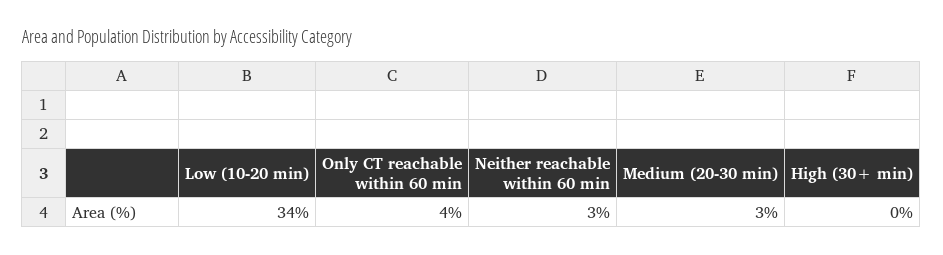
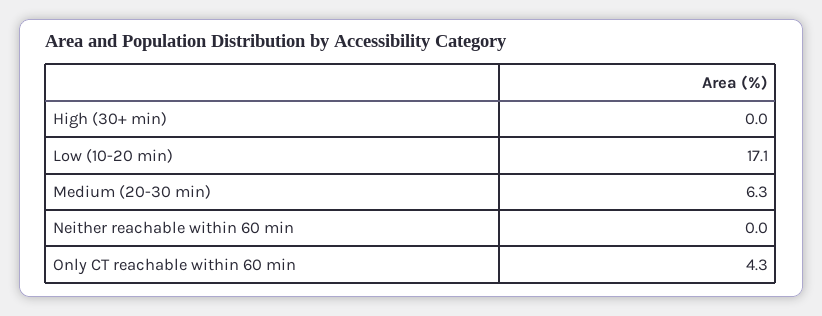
Low (10-20 min): 34 -> 17.1
Neither reachable within 60 min: 3 -> 0
Medium (20-30 min): 3 -> 6.3

